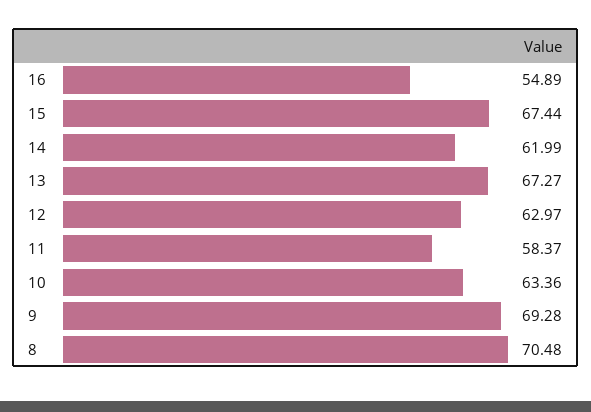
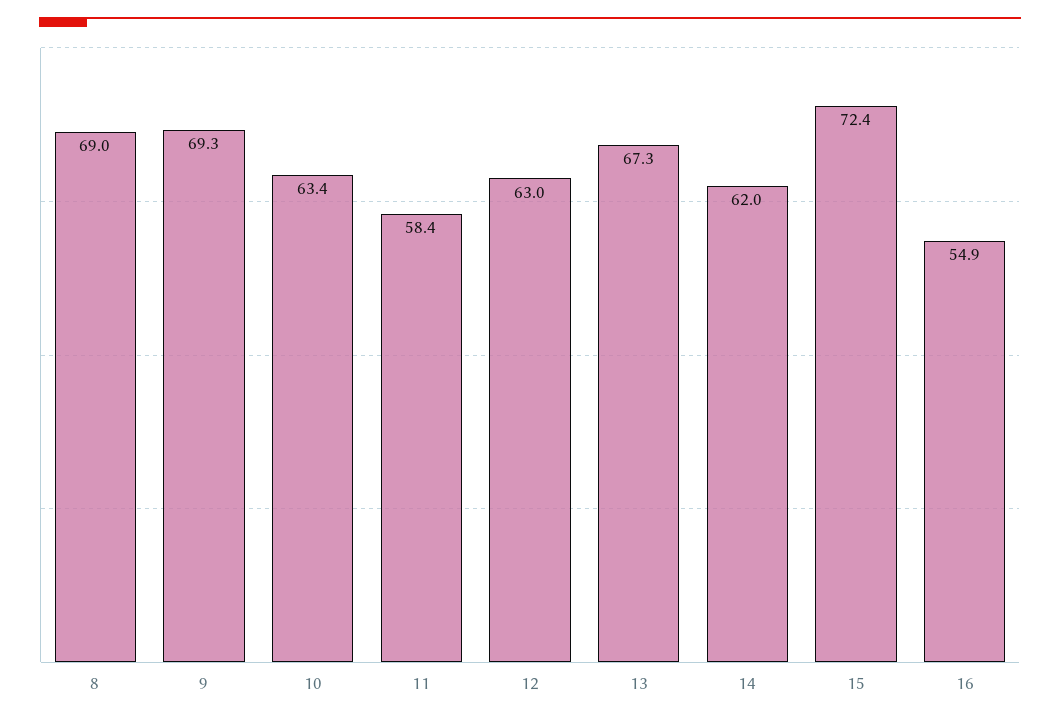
15: 67.44 -> 72.4
8: 70.48 -> 69

